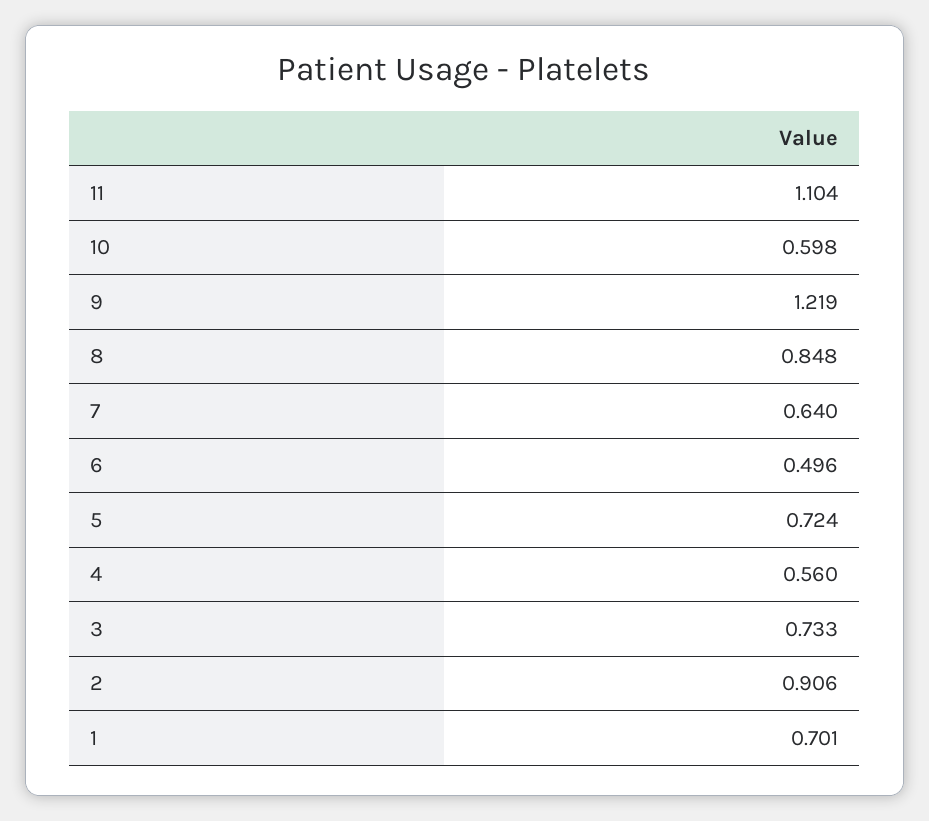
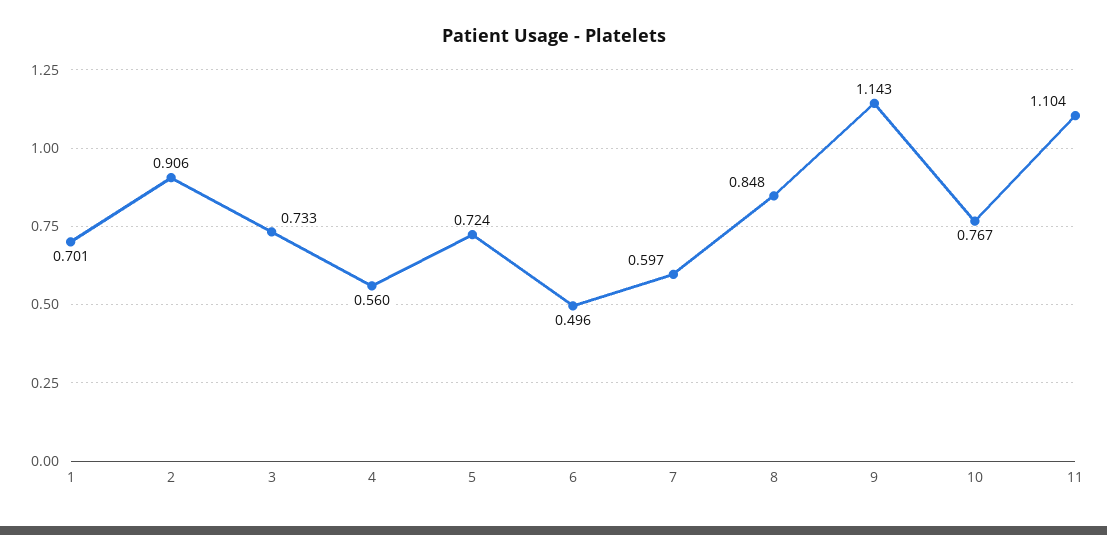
10: 0.598 -> 0.767
9: 1.219 -> 1.143
7: 0.64 -> 0.597

